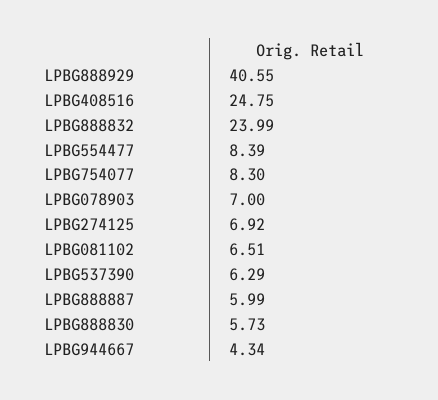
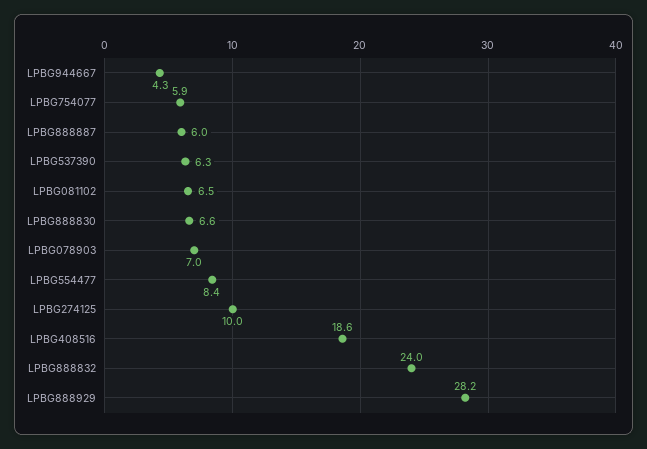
LPBG888929: 40.55 -> 28.2
LPBG408516: 24.75 -> 18.6
LPBG754077: 8.3 -> 5.9
LPBG274125: 6.92 -> 10
LPBG888830: 5.73 -> 6.6

